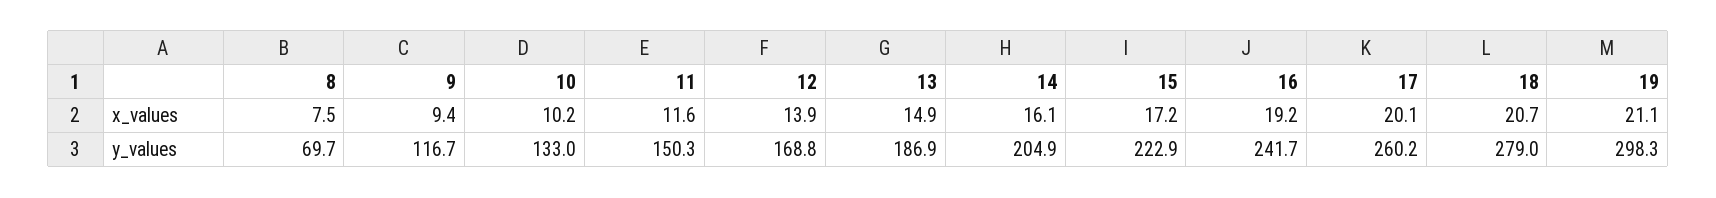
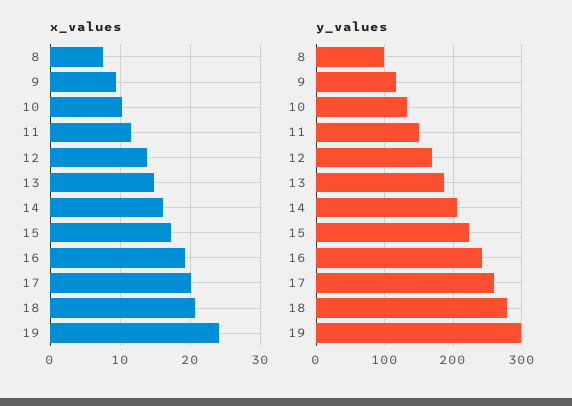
x_values, 19: 21.1 -> 24
y_values, 8: 69.7 -> 100

